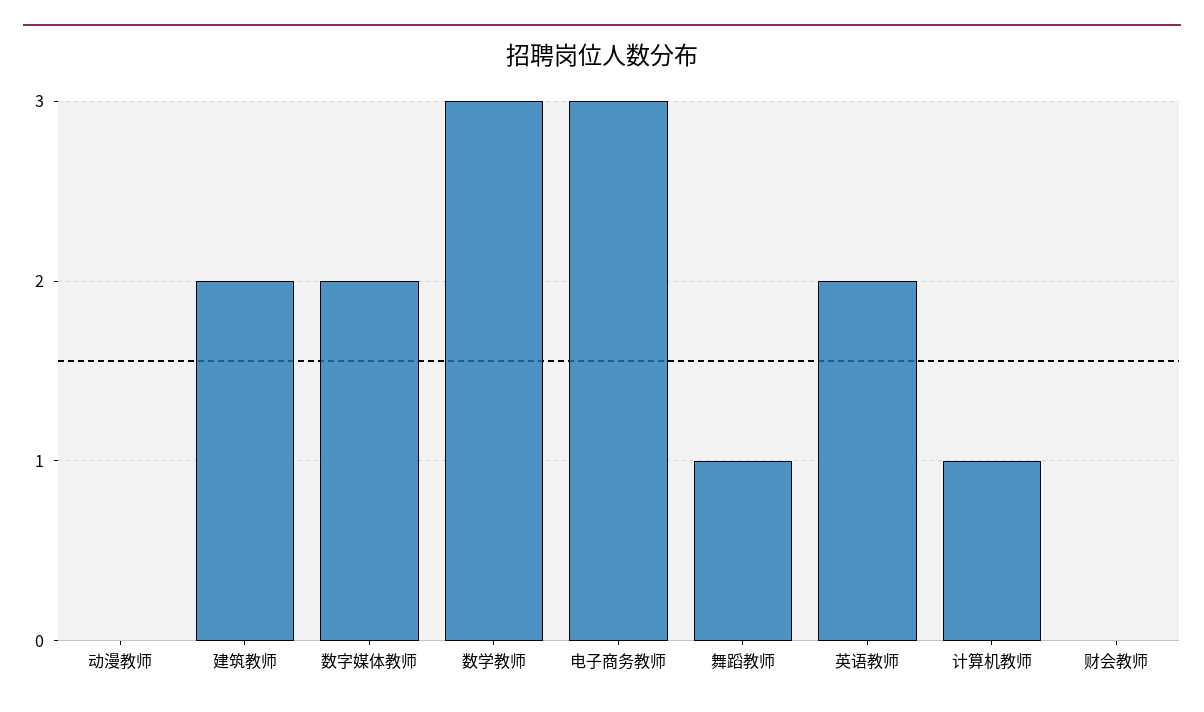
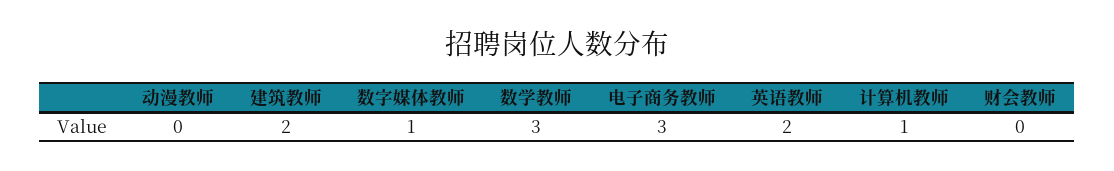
数字媒体教师: 2 -> 1
舞蹈教师: 1 -> none

